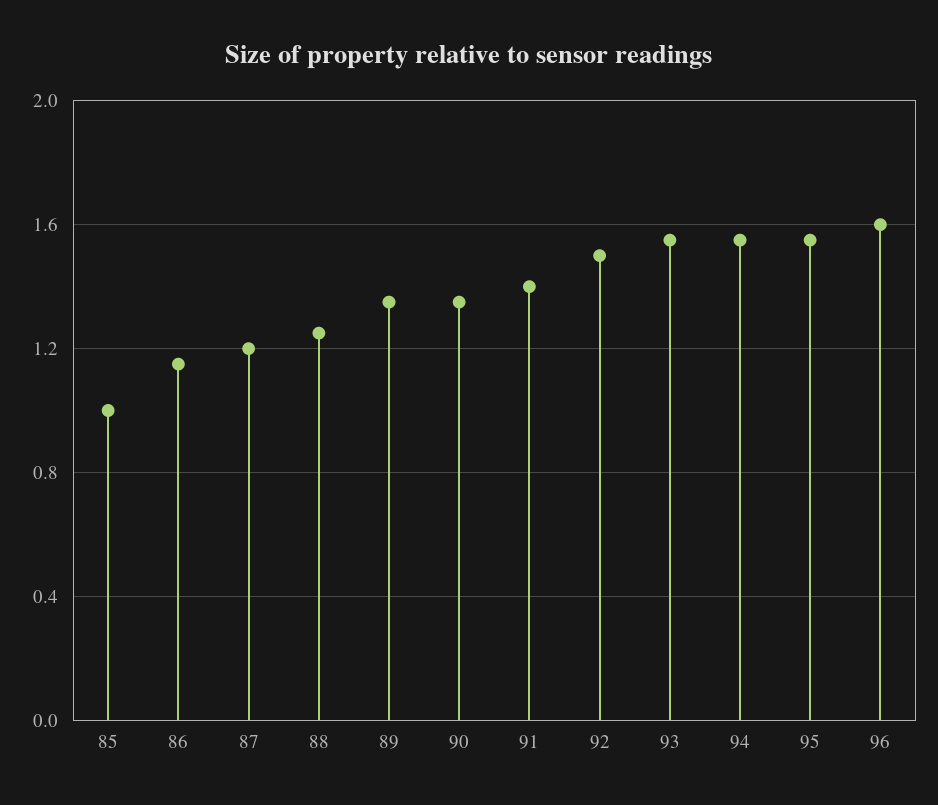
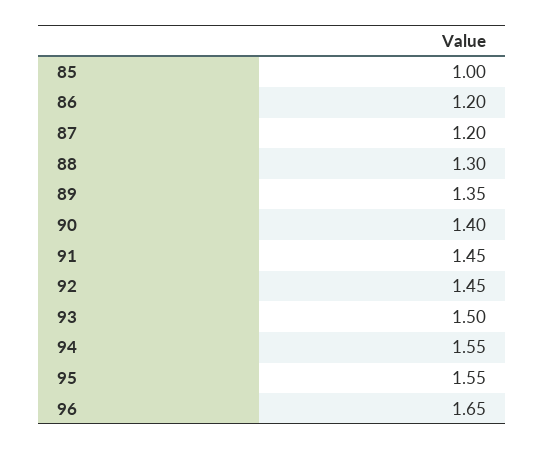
86: 1.15 -> 1.2
88: 1.25 -> 1.3
90: 1.35 -> 1.4
91: 1.4 -> 1.45
92: 1.5 -> 1.45
93: 1.55 -> 1.5
96: 1.6 -> 1.65

